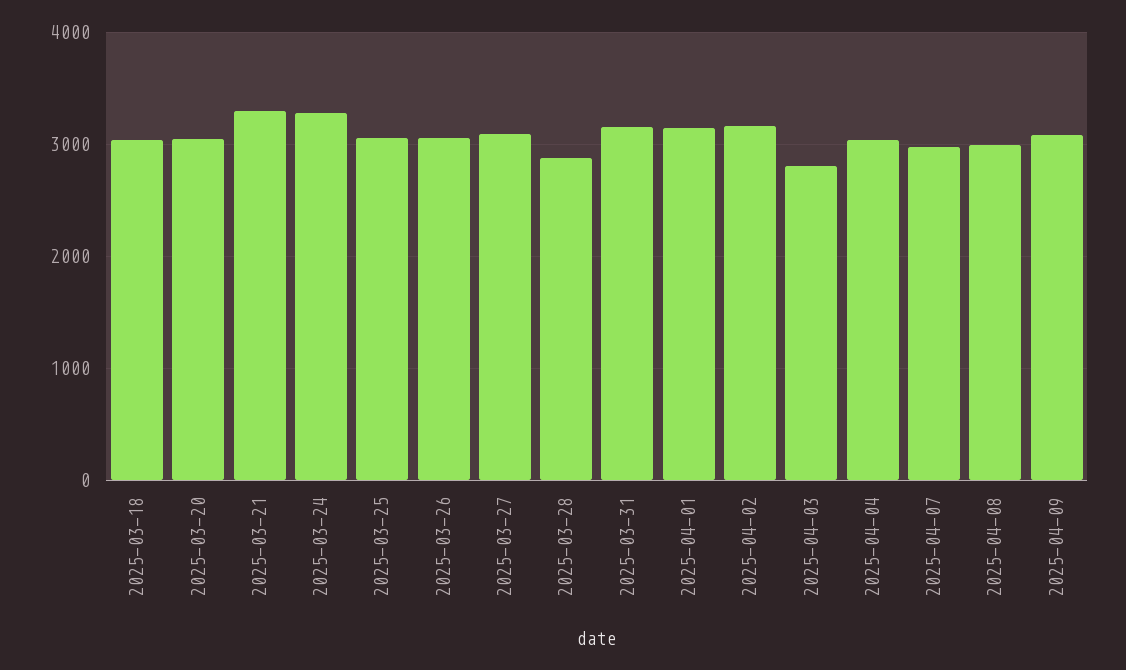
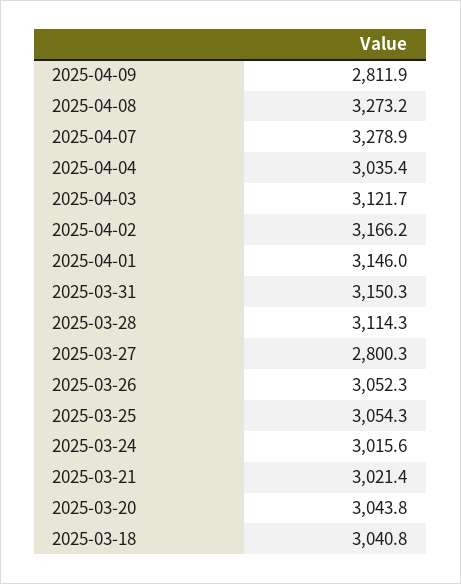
2025-03-21: 3300 -> 3021.4
2025-03-24: 3300 -> 3015.6
2025-03-27: 3100 -> 2800.3
2025-03-28: 2900 -> 3114.3
2025-04-03: 2800 -> 3121.7
2025-04-07: 3000 -> 3278.9
2025-04-08: 3000 -> 3273.2
2025-04-09: 3100 -> 2811.9

